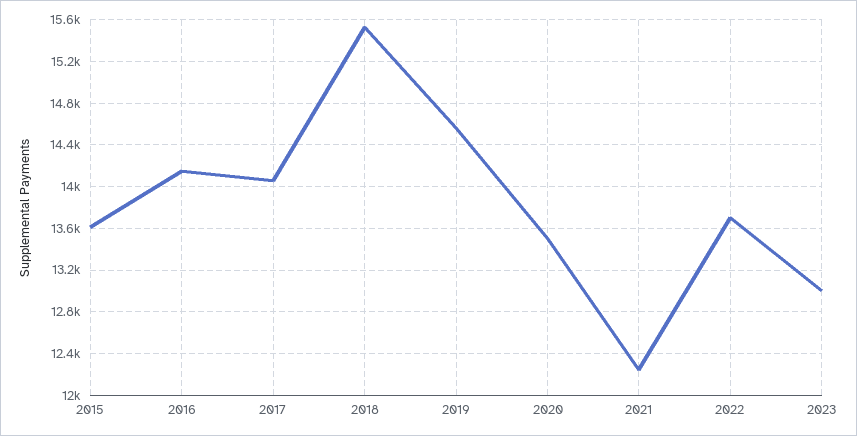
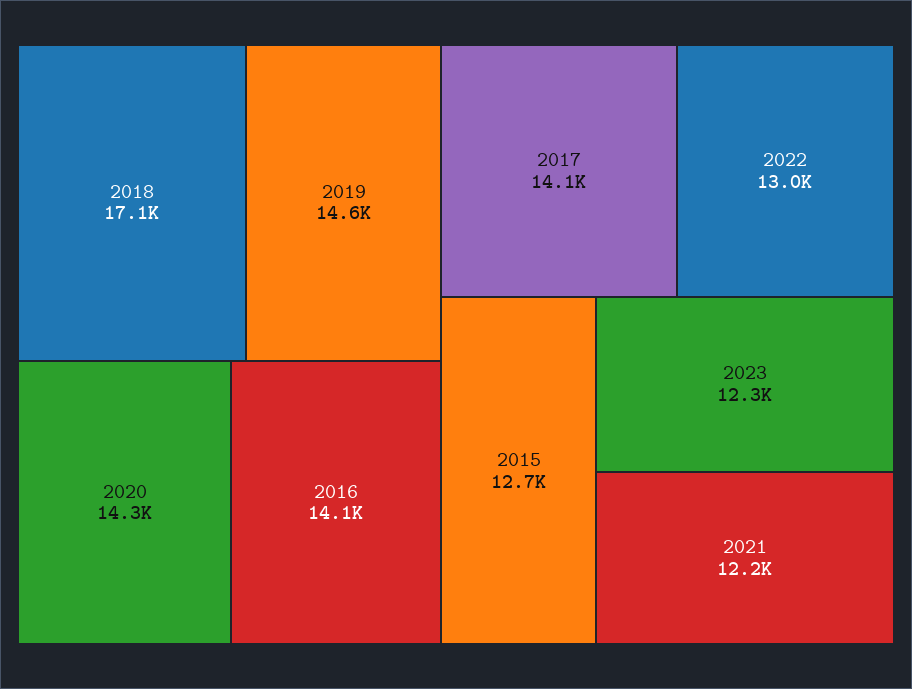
2015: 13600 -> 12700
2018: 15500 -> 17100
2020: 13500 -> 14300
2022: 13700 -> 13000
2023: 13000 -> 12300

